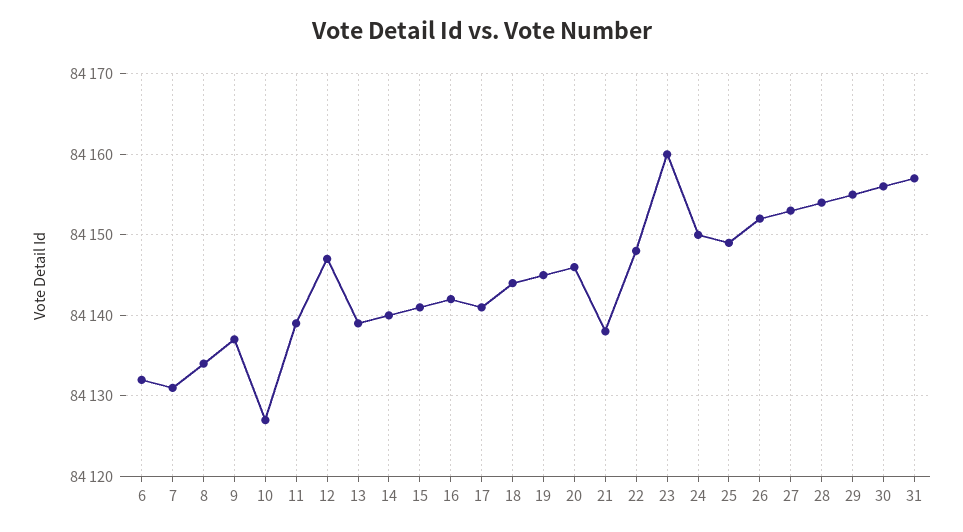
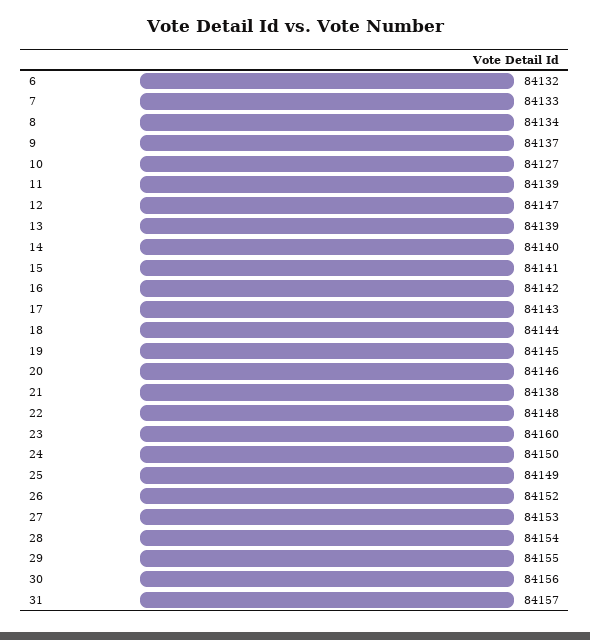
7: 84131 -> 84133
17: 84141 -> 84143

